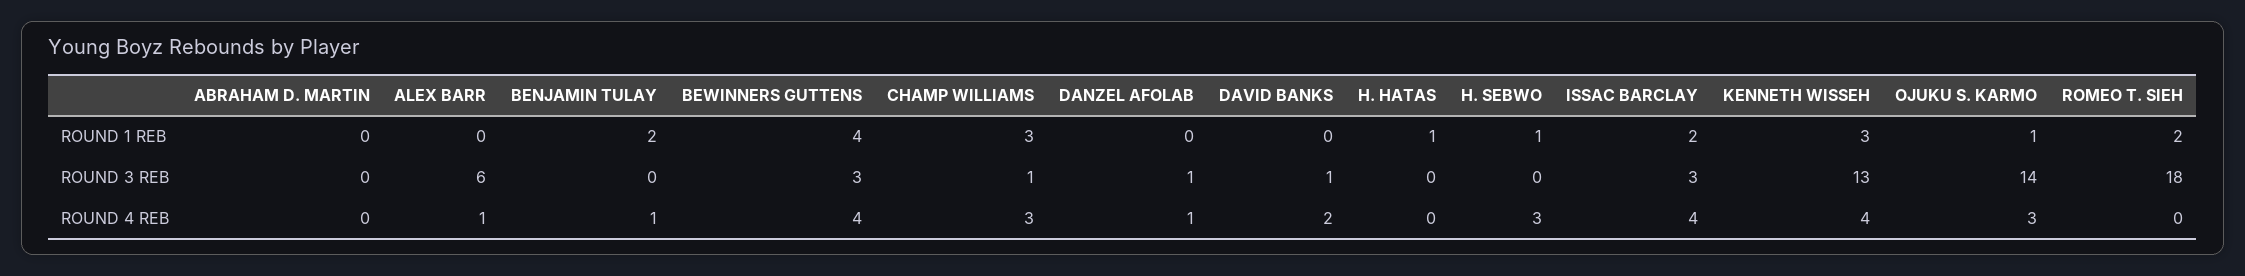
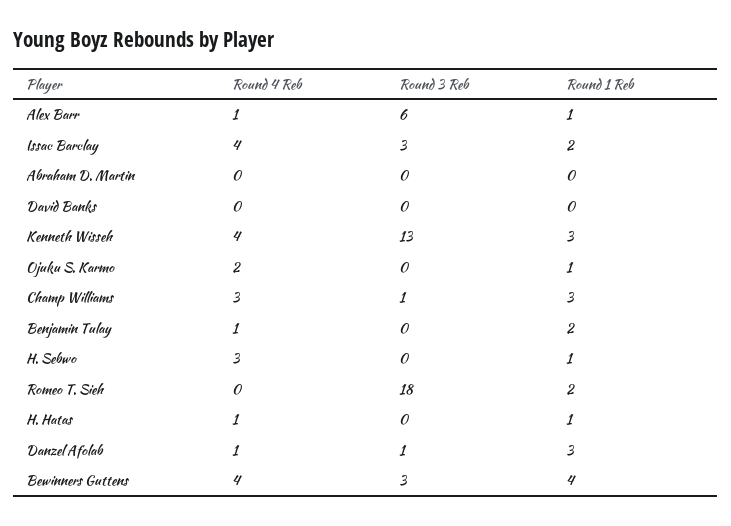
ALEX BARR, ROUND 1 REB: 0 -> 1
DANZEL AFOLAB, ROUND 1 REB: 0 -> 3
DAVID BANKS, ROUND 3 REB: 1 -> 0
OJUKU S. KARMO, ROUND 3 REB: 14 -> 0
DAVID BANKS, ROUND 4 REB: 2 -> 0
H. HATAS, ROUND 4 REB: 0 -> 1
OJUKU S. KARMO, ROUND 4 REB: 3 -> 2

